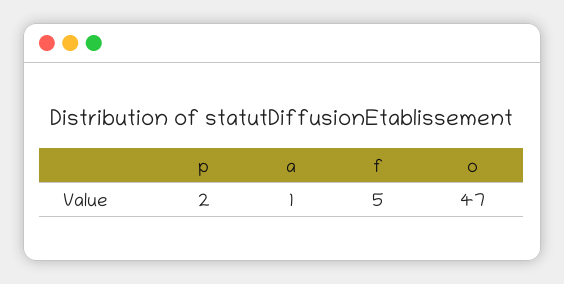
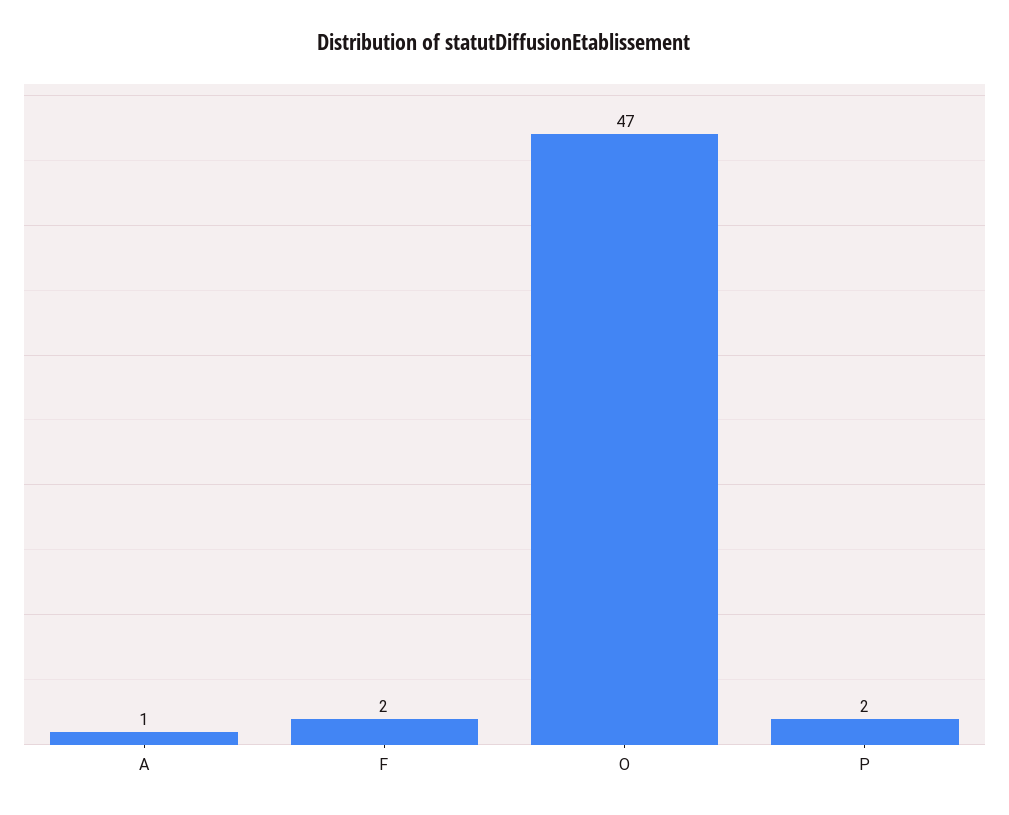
f: 5 -> 2

